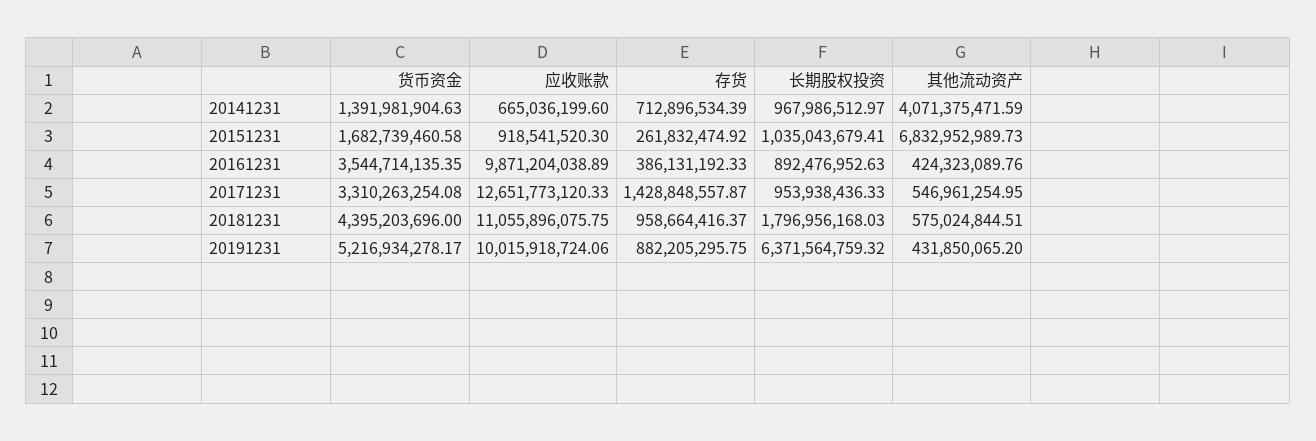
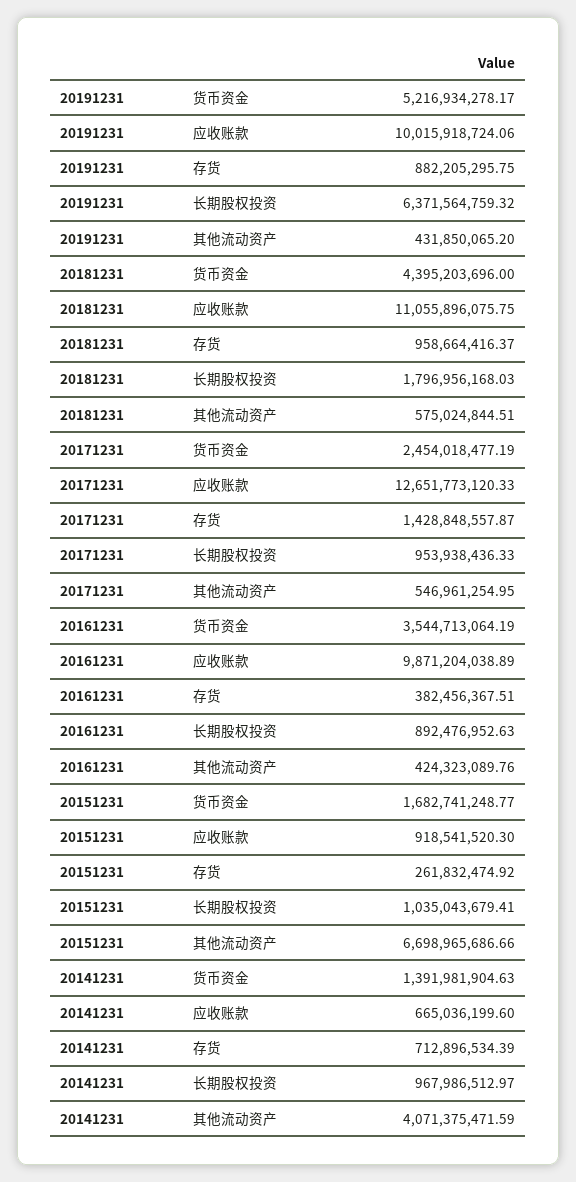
货币资金, 20151231: 1682739460.58 -> 1682741248.77
其他流动资产, 20151231: 6832952989.73 -> 6698965686.66
货币资金, 20161231: 3544714135.35 -> 3544713064.19
存货, 20161231: 386131192.33 -> 382456367.51
货币资金, 20171231: 3310263254.08 -> 2454018477.19

